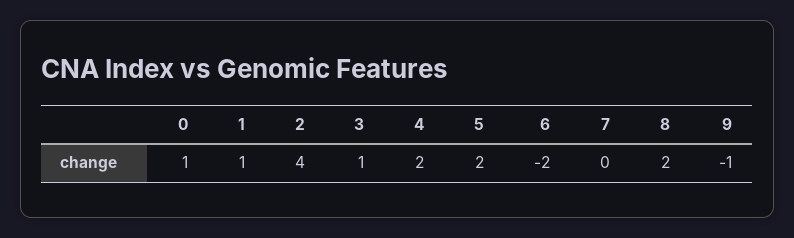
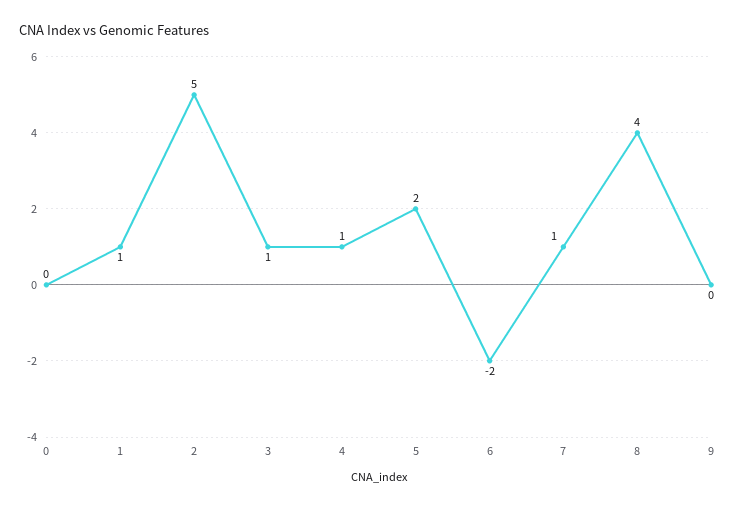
0: 1 -> 0
2: 4 -> 5
4: 2 -> 1
7: 0 -> 1
8: 2 -> 4
9: -1 -> 0

